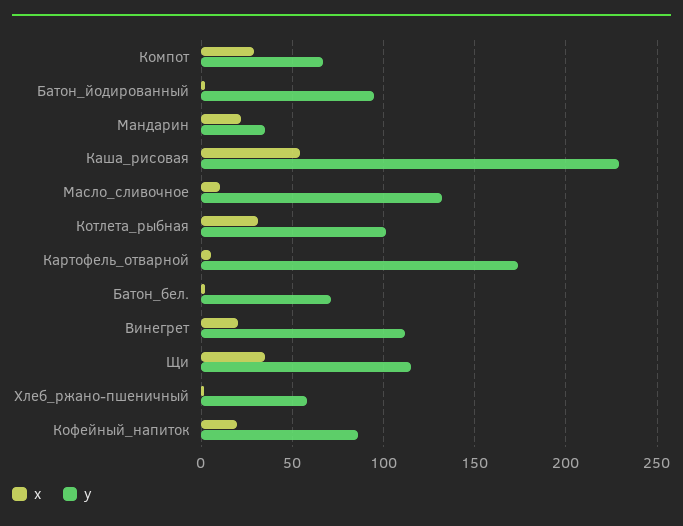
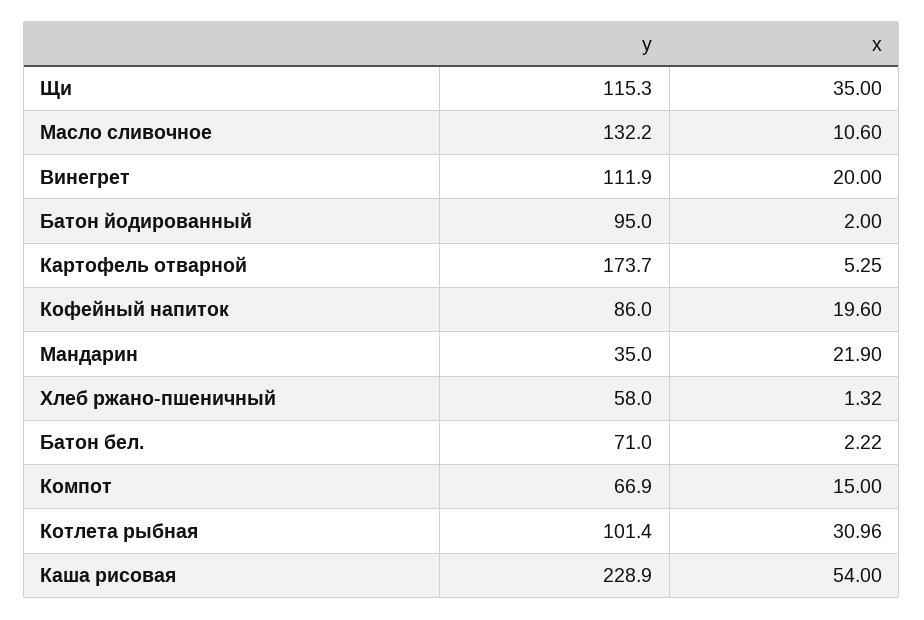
x, Компот: 30 -> 15

